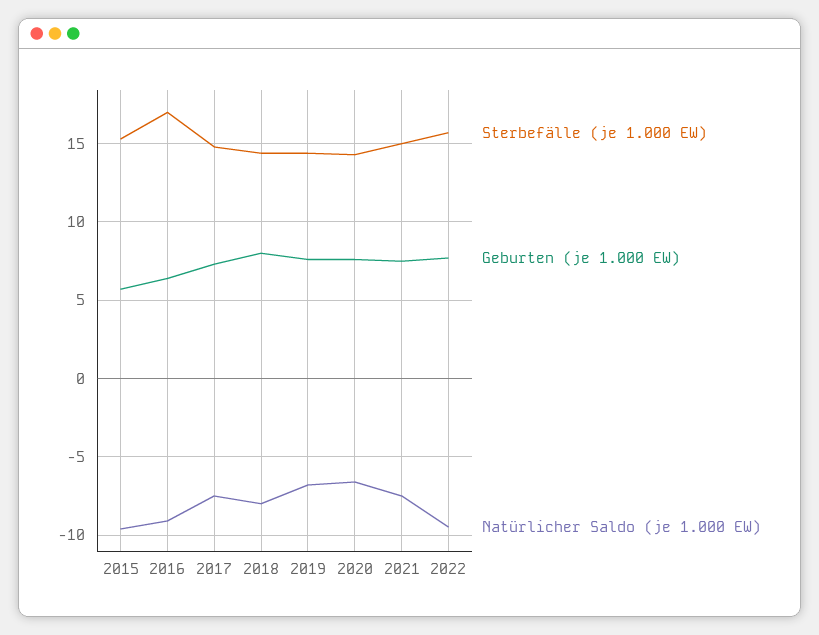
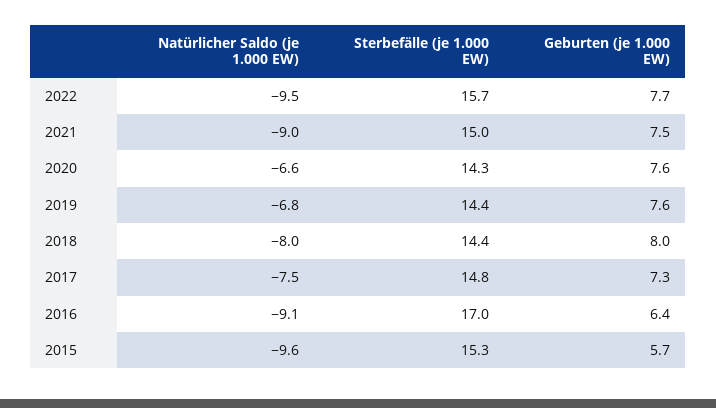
Natürlicher Saldo (je 1.000 EW), 2021: -7.5 -> -9

